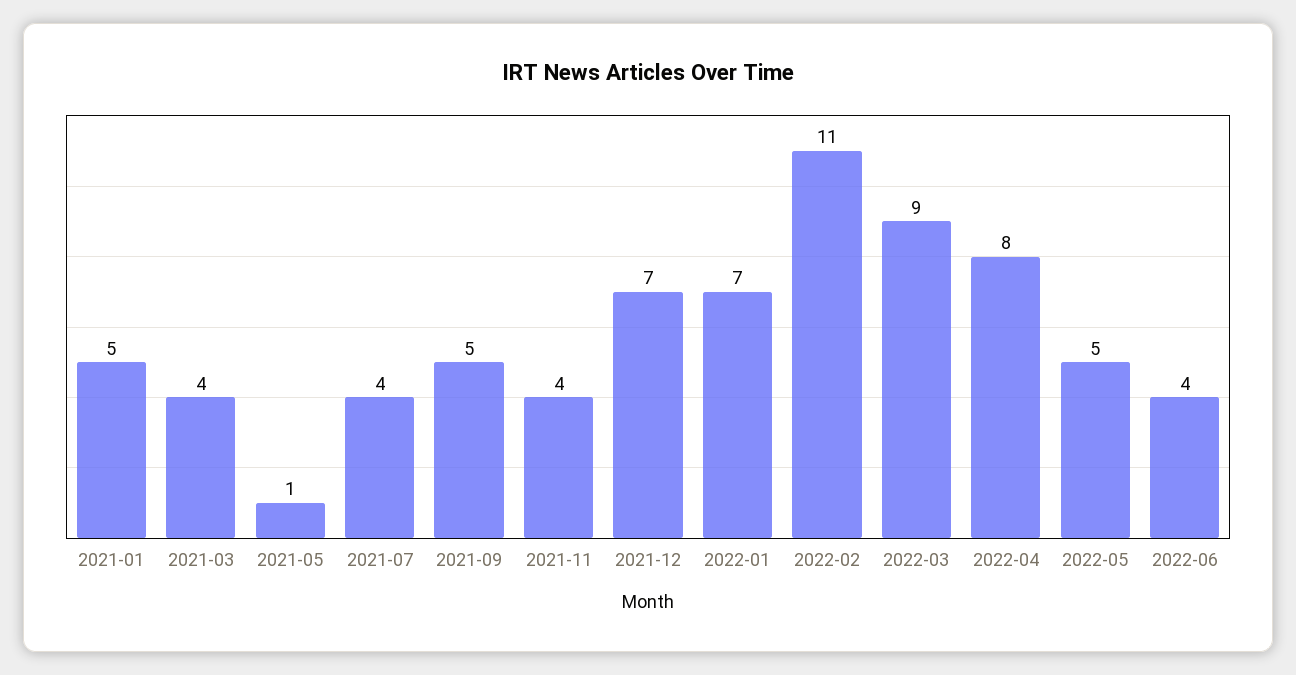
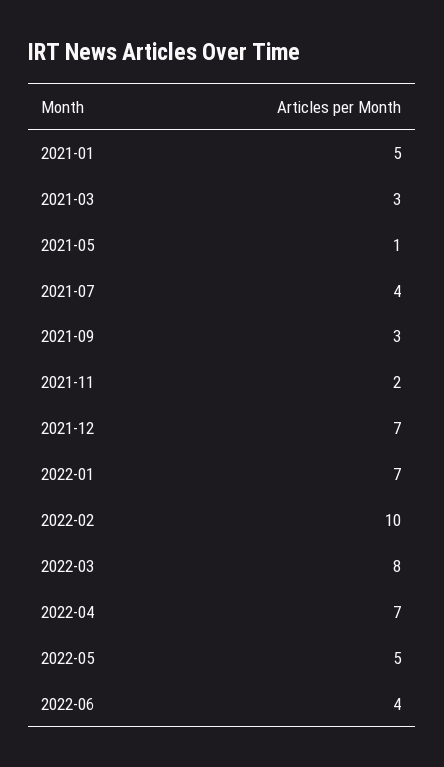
2021-03: 4 -> 3
2021-09: 5 -> 3
2021-11: 4 -> 2
2022-02: 11 -> 10
2022-03: 9 -> 8
2022-04: 8 -> 7

